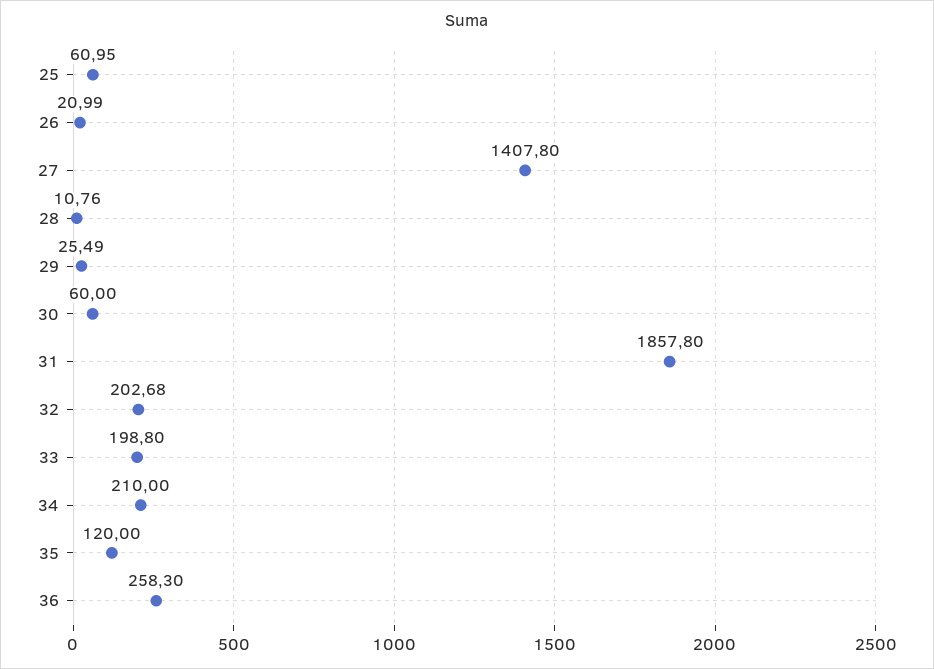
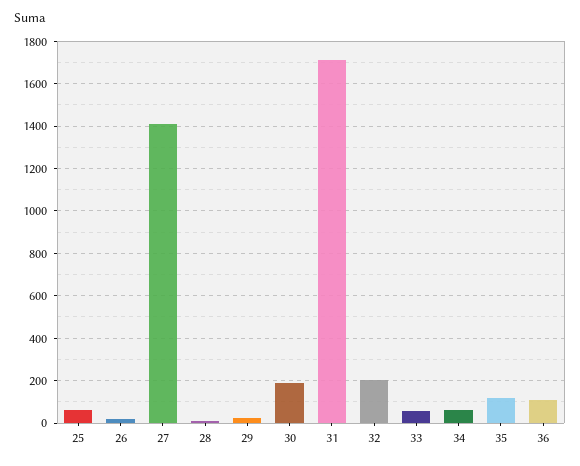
30: 60 -> 200
31: 1857.8 -> 1700
33: 198.8 -> 50
34: 210 -> 50
36: 258.3 -> 100

